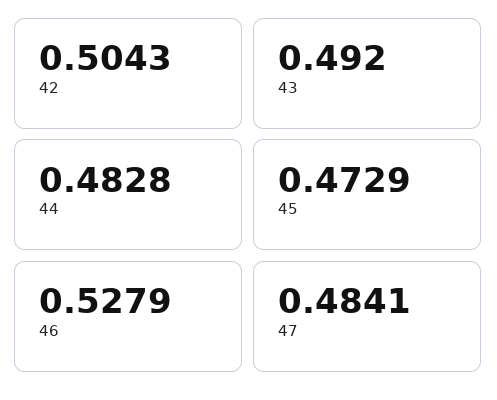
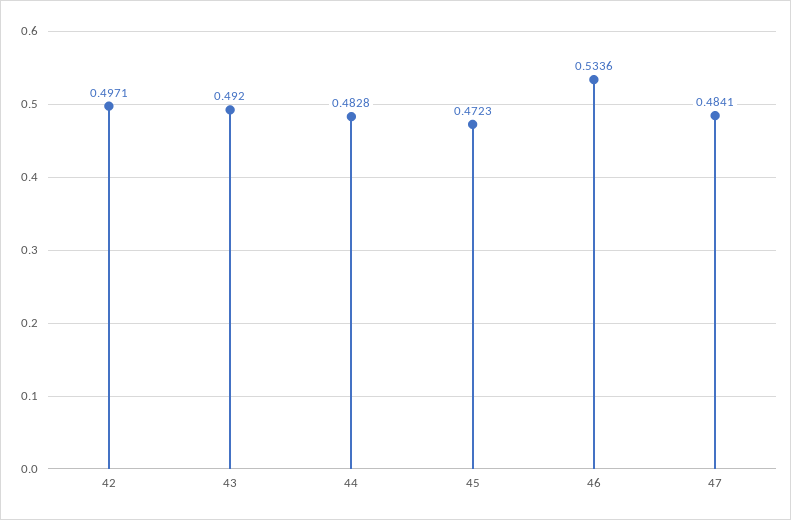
42: 0.5043 -> 0.4971
45: 0.4729 -> 0.4723
46: 0.5279 -> 0.5336

